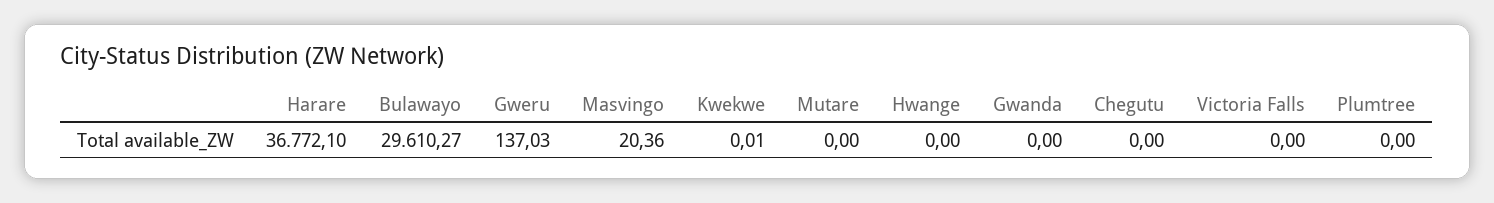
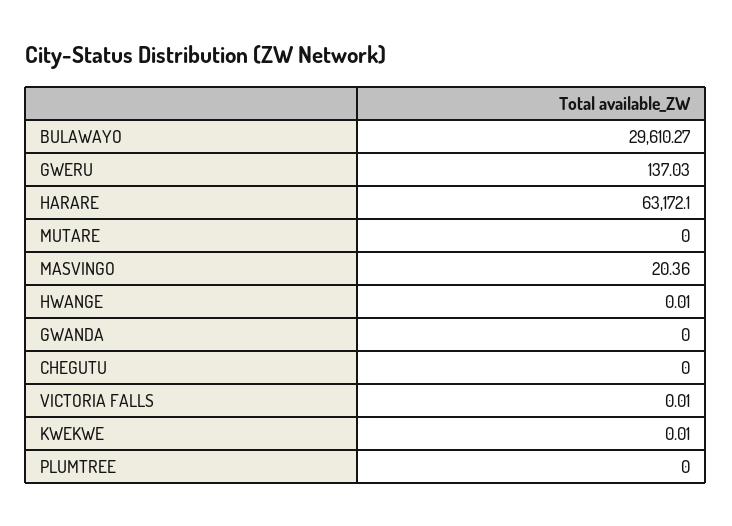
Harare: 36772.1 -> 63172.1
Hwange: 0 -> 0.01
Victoria Falls: 0 -> 0.01

